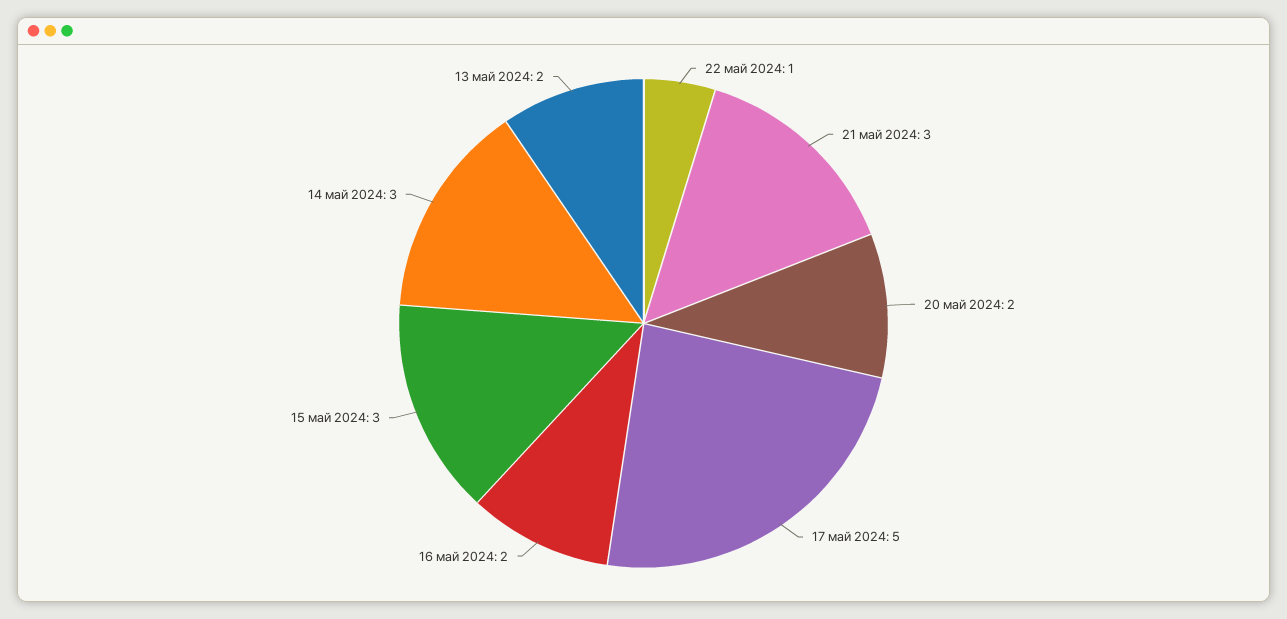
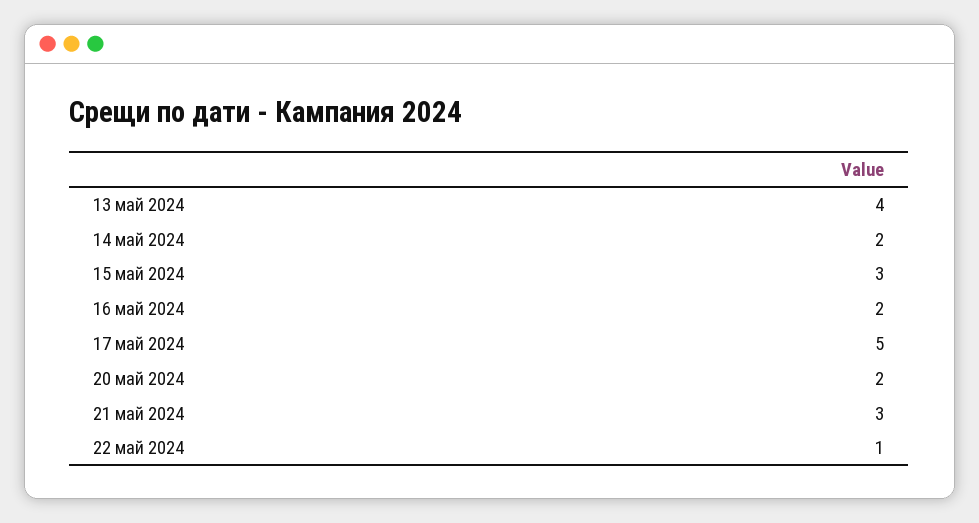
14 май 2024: 3 -> 2
13 май 2024: 2 -> 4

